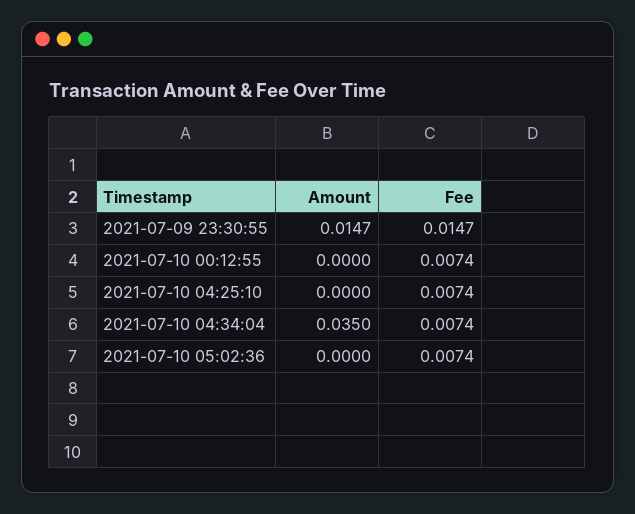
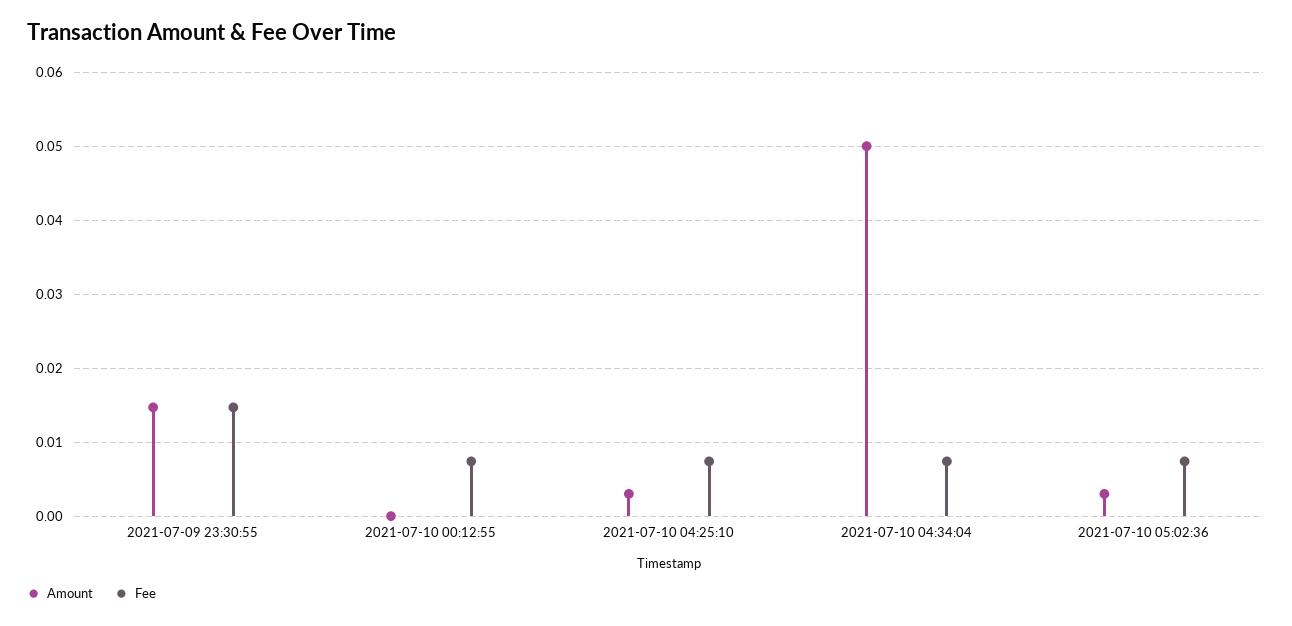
Amount, 2021-07-10 04:25:10: 0 -> 0.003
Amount, 2021-07-10 04:34:04: 0.035 -> 0.05
Amount, 2021-07-10 05:02:36: 0 -> 0.003

